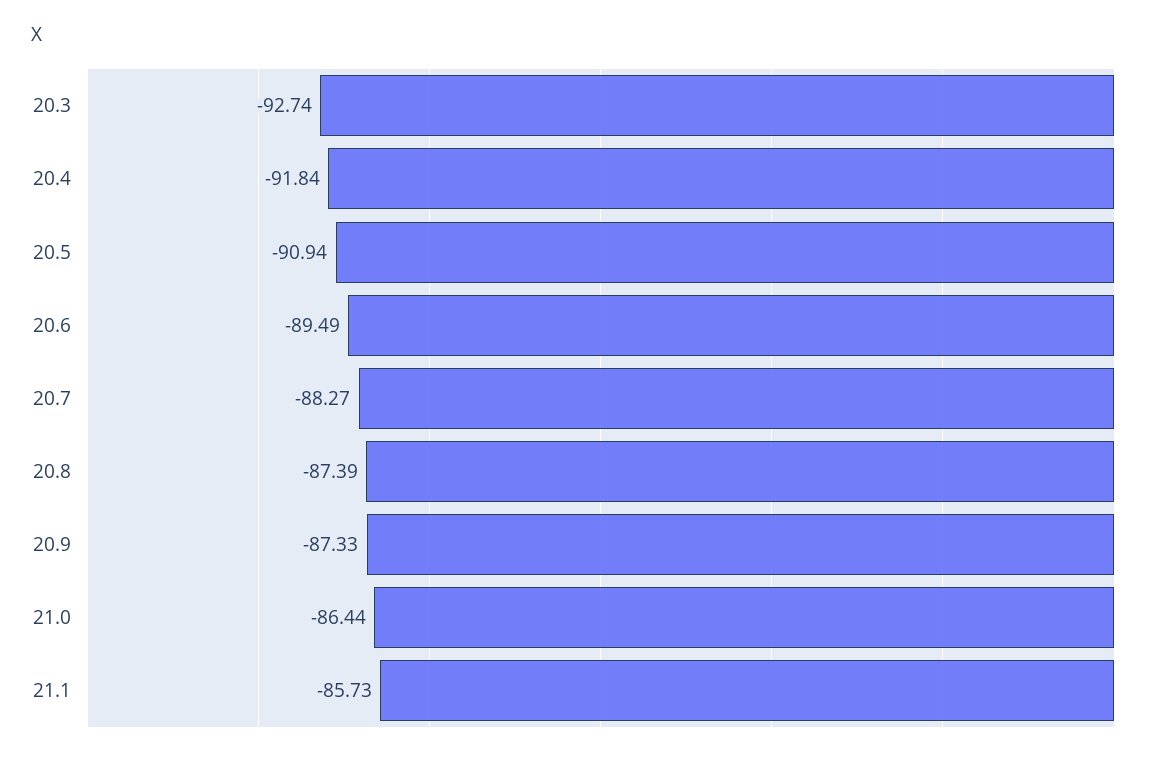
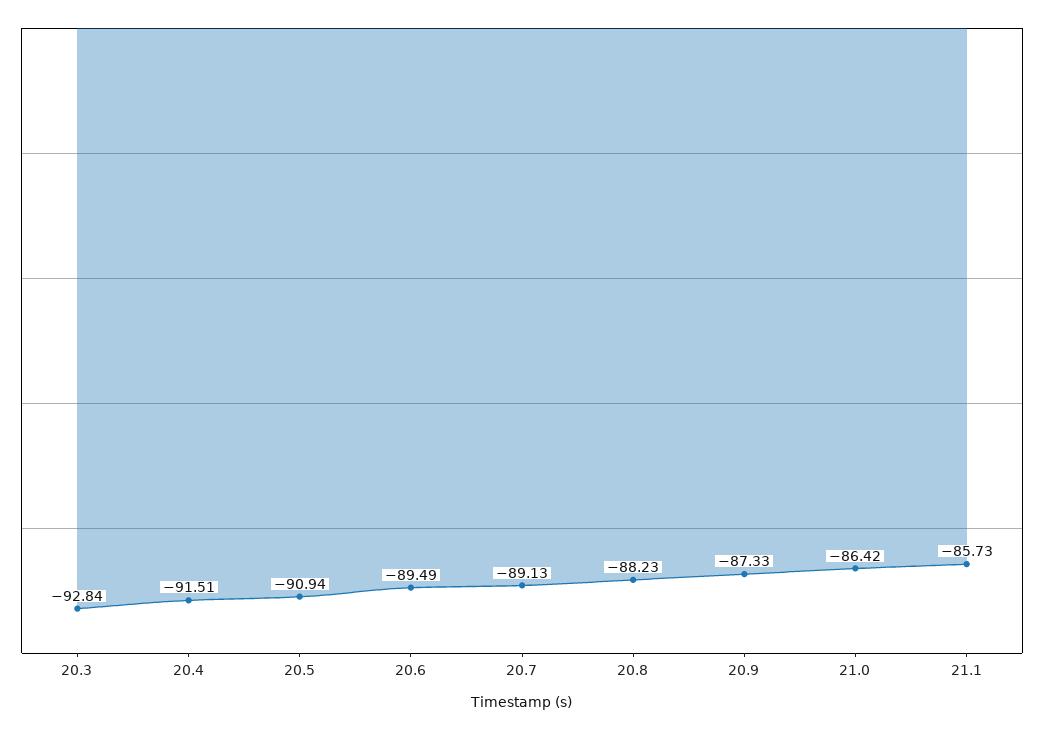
20.3: -92.74 -> -92.84
20.4: -91.84 -> -91.51
20.7: -88.27 -> -89.13
20.8: -87.39 -> -88.23
21.0: -86.44 -> -86.42

